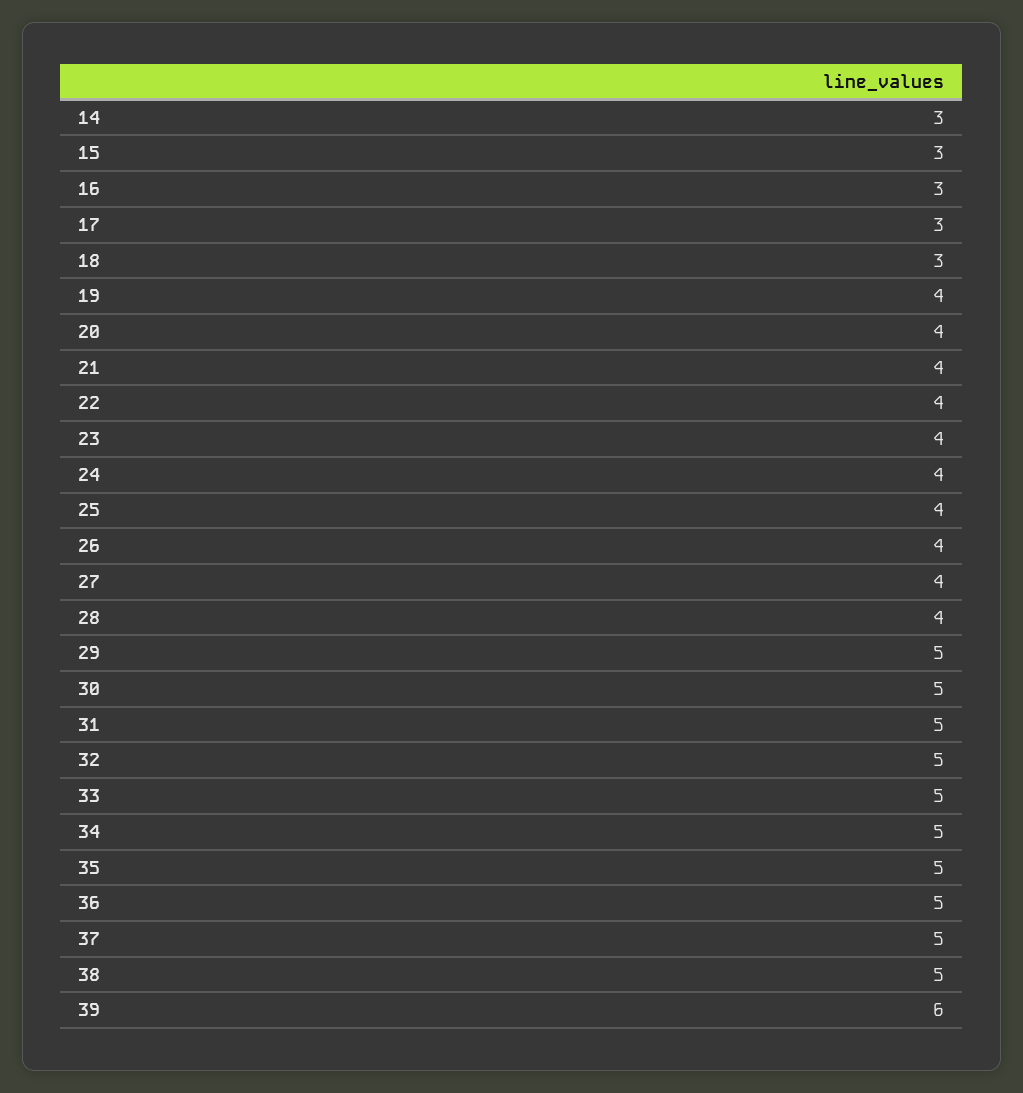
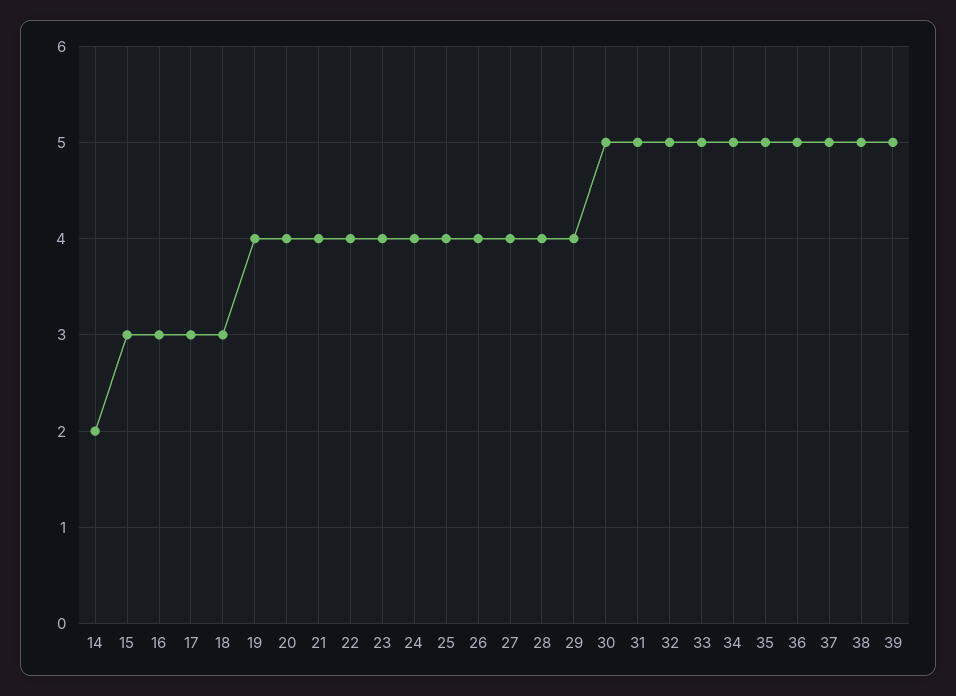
14: 3 -> 2
29: 5 -> 4
39: 6 -> 5

